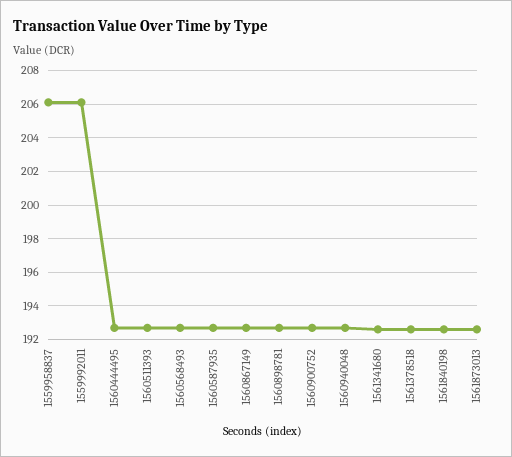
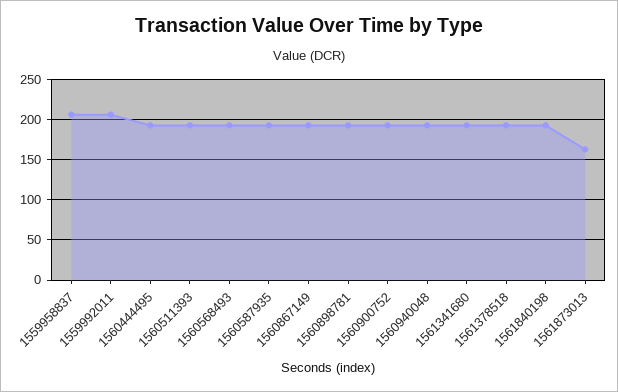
1561873013: 192.5 -> 160

